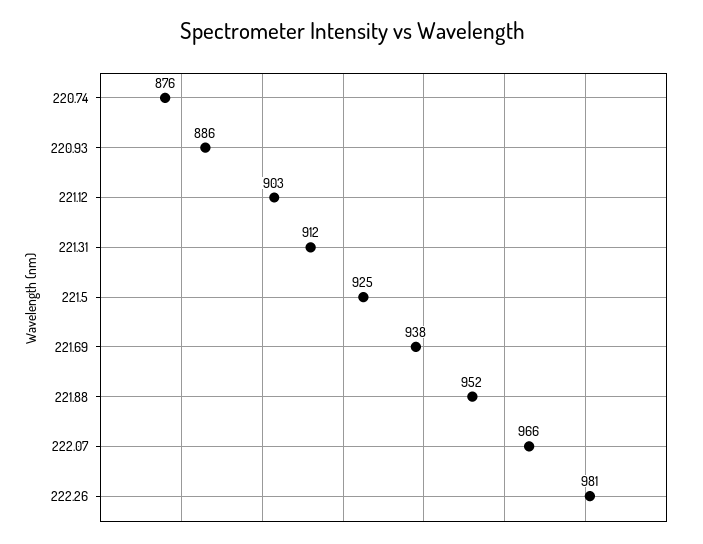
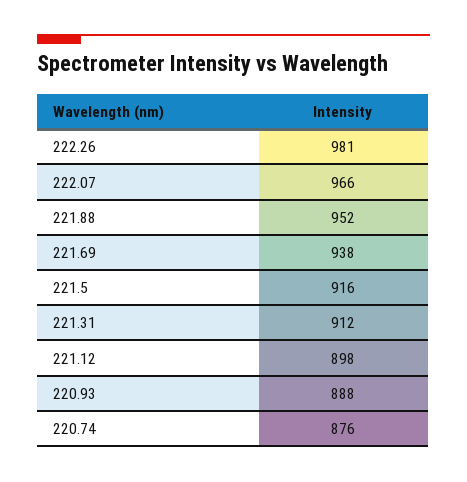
220.93: 886 -> 888
221.12: 903 -> 898
221.5: 925 -> 916

